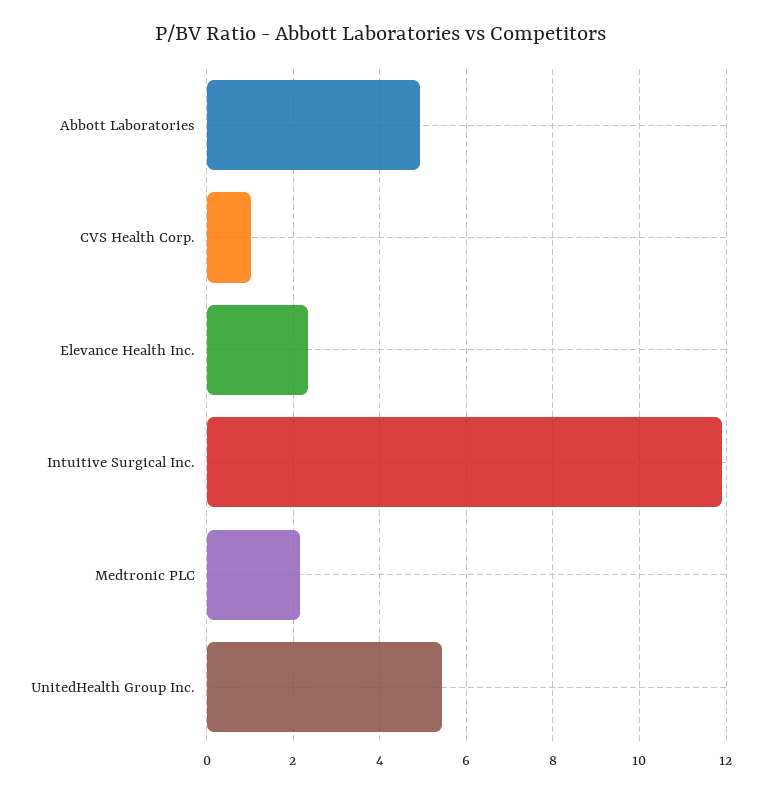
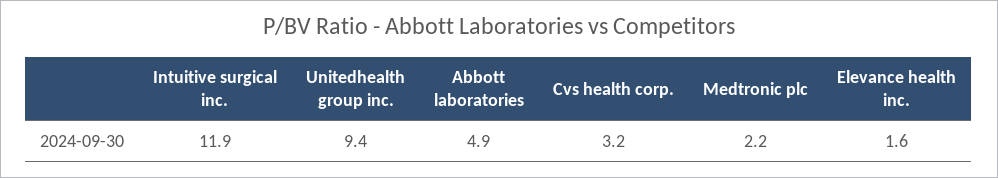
CVS Health Corp.: 1 -> 3.2
Elevance Health Inc.: 2.4 -> 1.6
UnitedHealth Group Inc.: 5.4 -> 9.4

